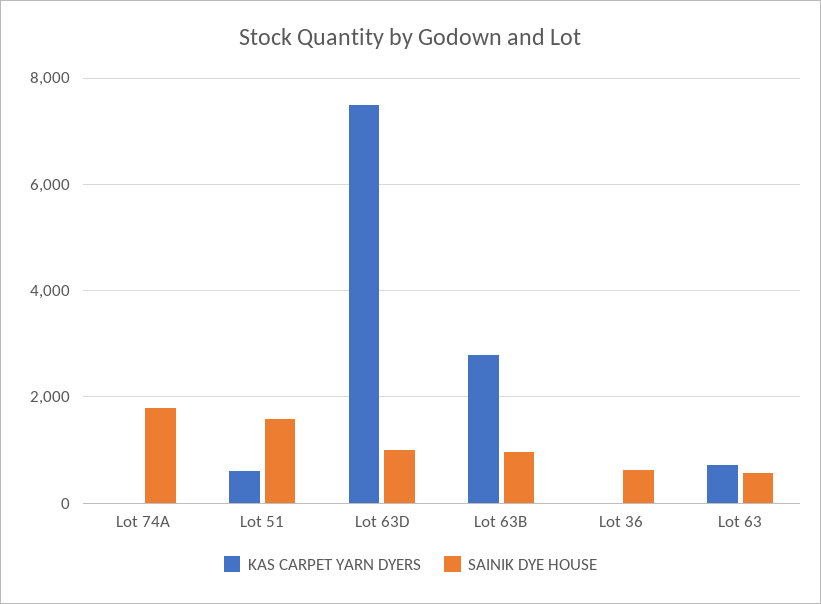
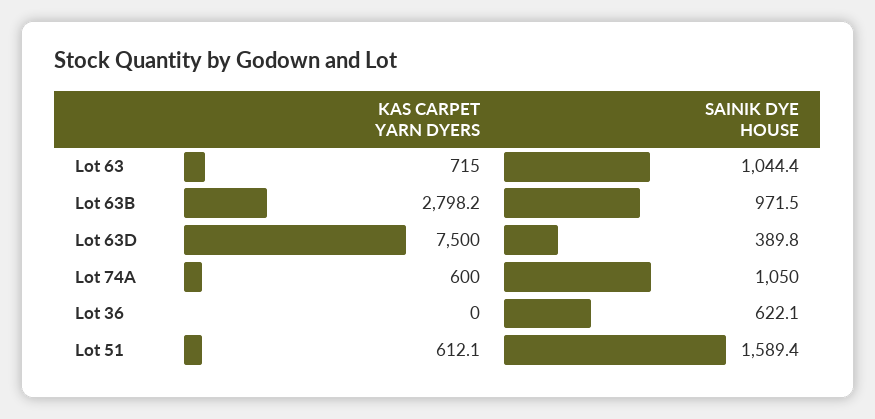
KAS CARPET YARN DYERS, Lot 74A: 0 -> 600
SAINIK DYE HOUSE, Lot 74A: 1800 -> 1050
SAINIK DYE HOUSE, Lot 63D: 1000 -> 389.8
SAINIK DYE HOUSE, Lot 63: 600 -> 1044.4

